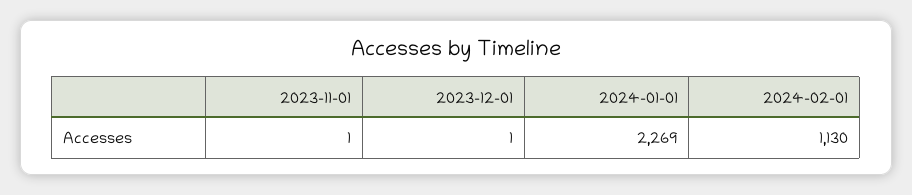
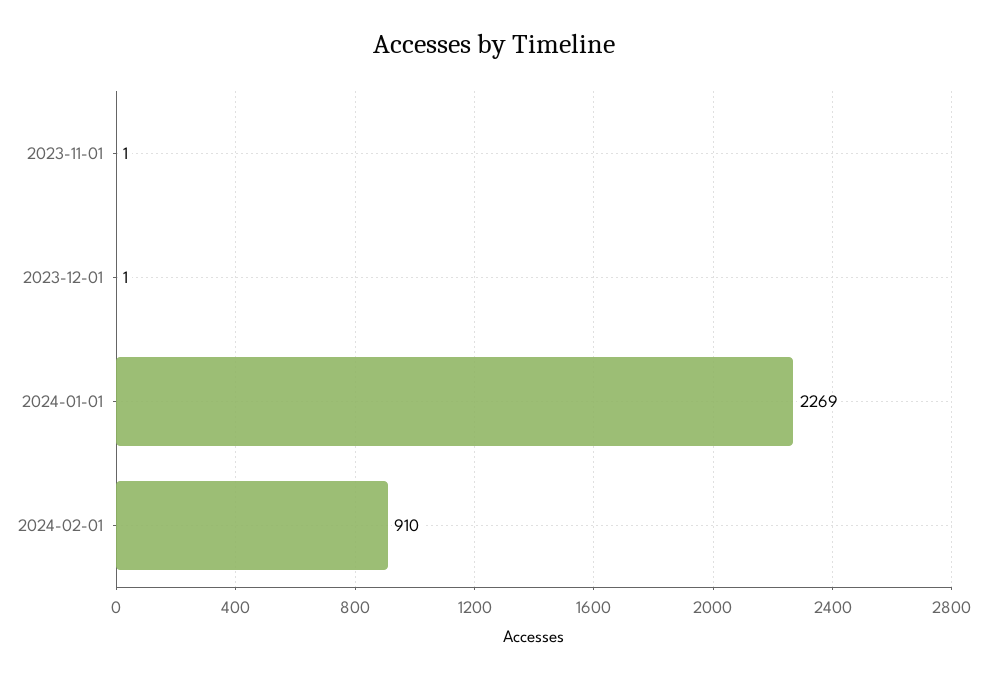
2024-02-01: 1130 -> 910

